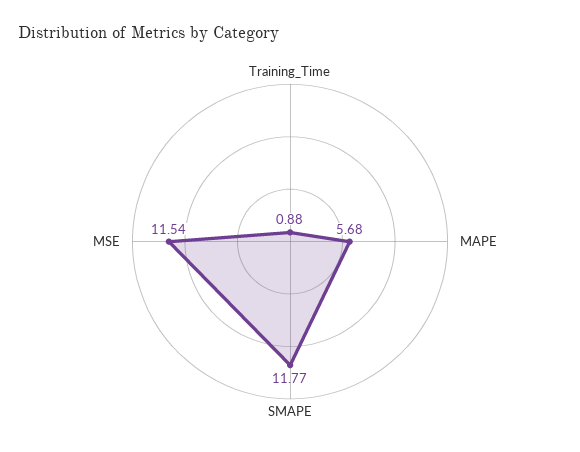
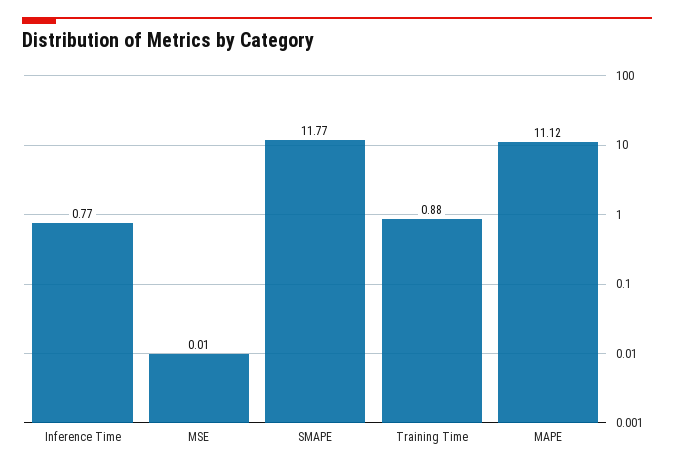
MAPE: 5.68 -> 11.12
MSE: 11.54 -> 0.01
Inference Time: none -> 0.77

